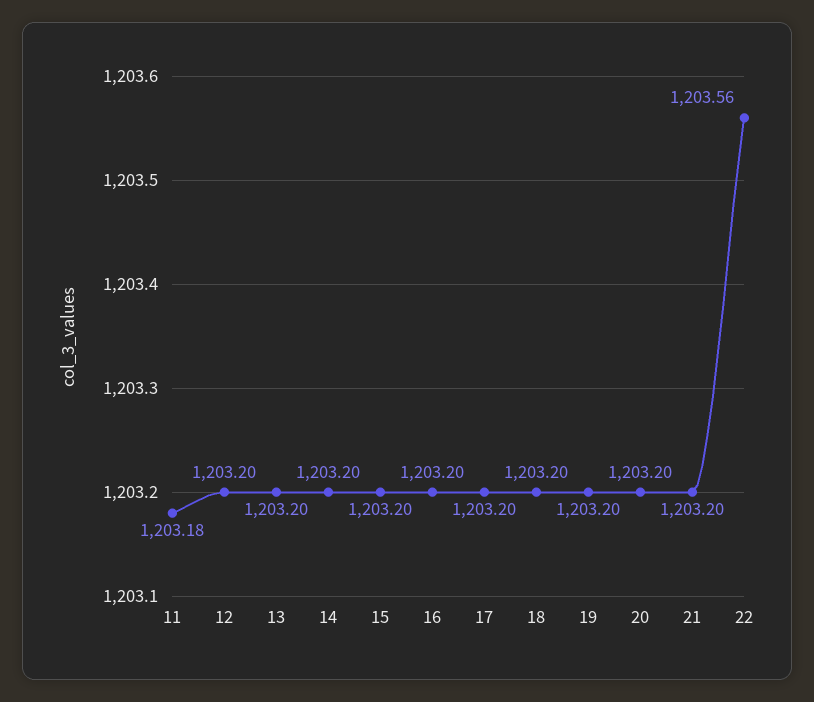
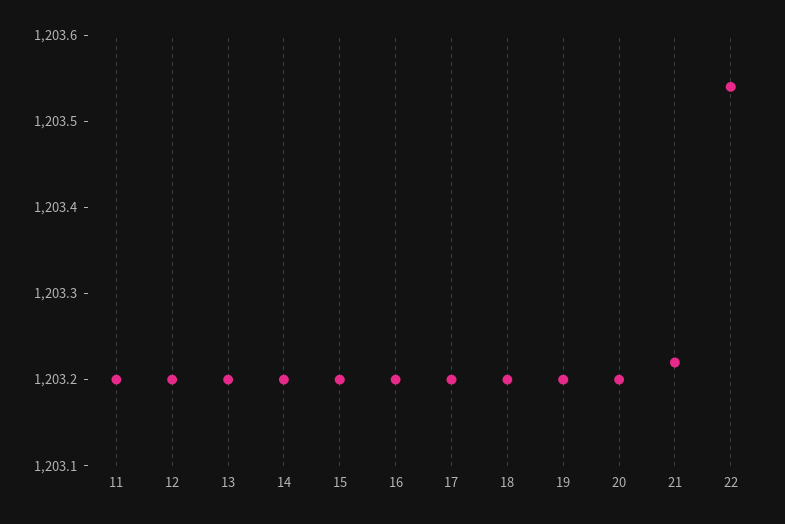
11: 1203.18 -> 1203.2
21: 1203.2 -> 1203.22
22: 1203.56 -> 1203.54

